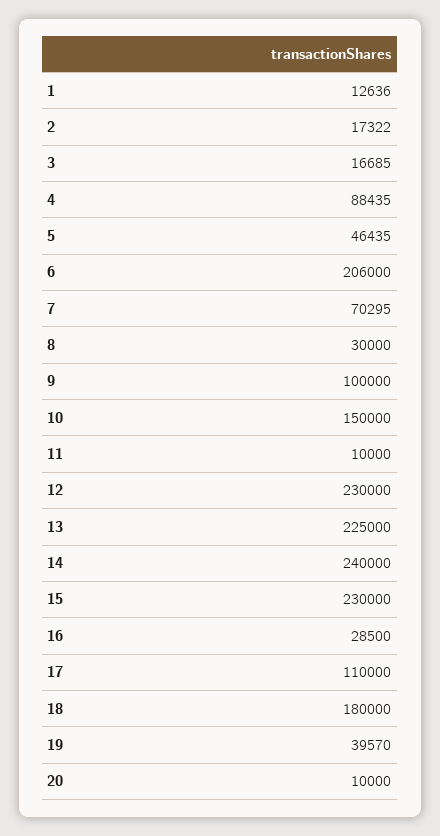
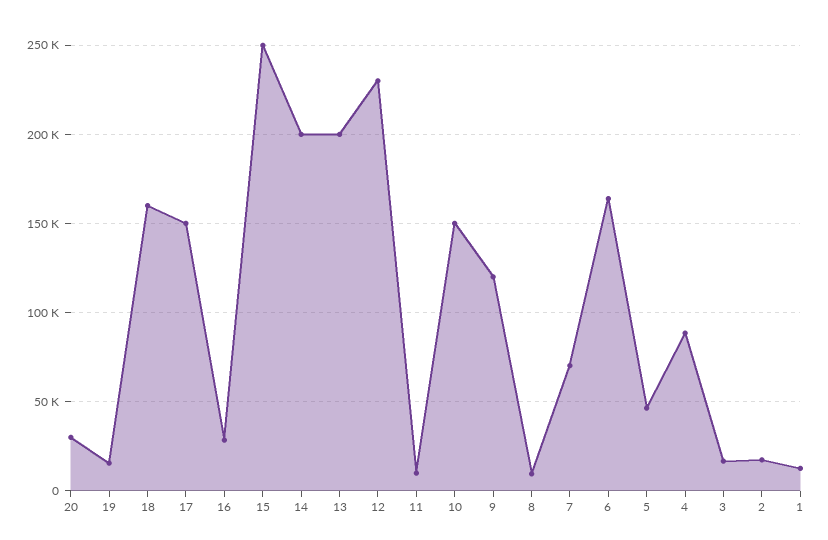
6: 206000 -> 165000
8: 30000 -> 10000
9: 100000 -> 120000
13: 225000 -> 200000
14: 240000 -> 200000
15: 230000 -> 250000
17: 110000 -> 150000
18: 180000 -> 160000
19: 39570 -> 15000
20: 10000 -> 30000

